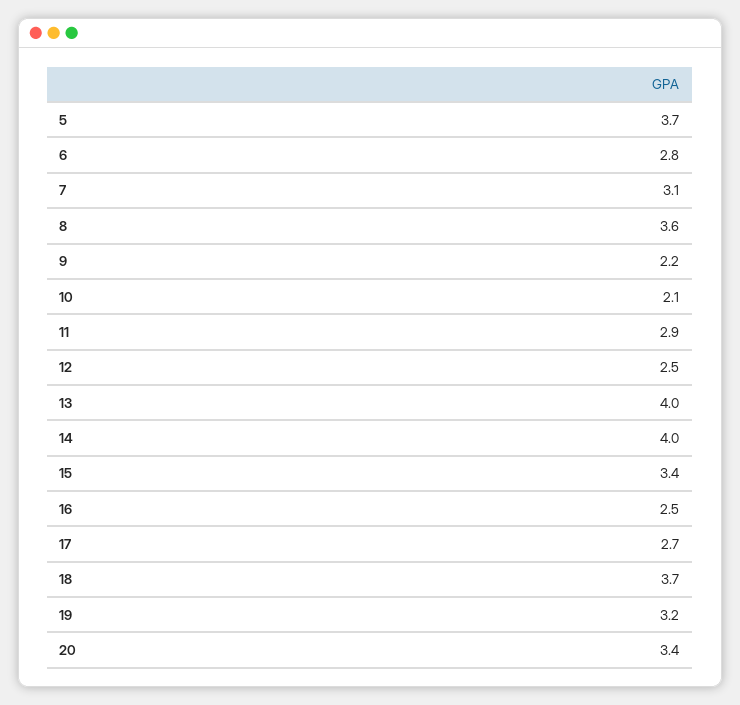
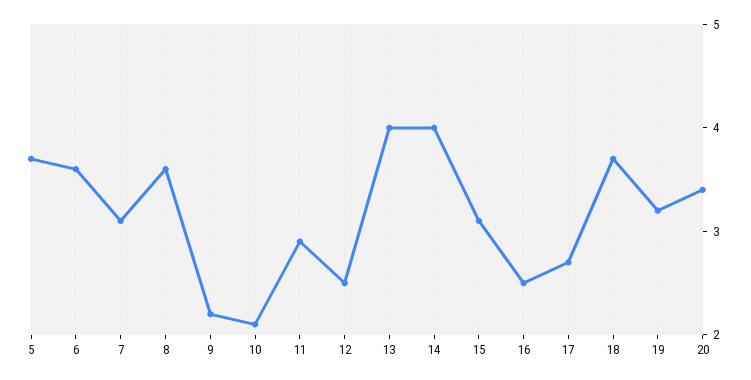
6: 2.8 -> 3.6
15: 3.4 -> 3.1

